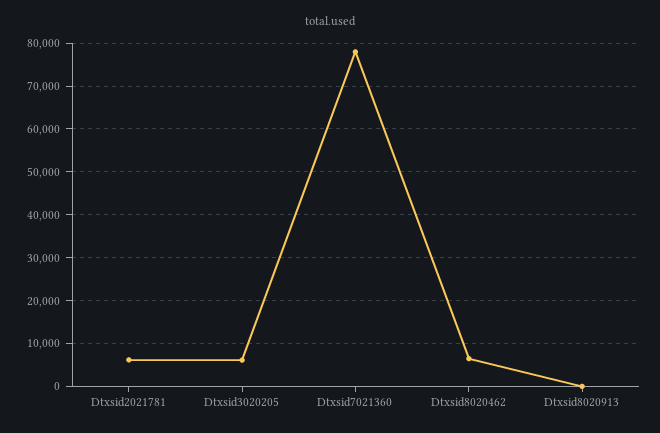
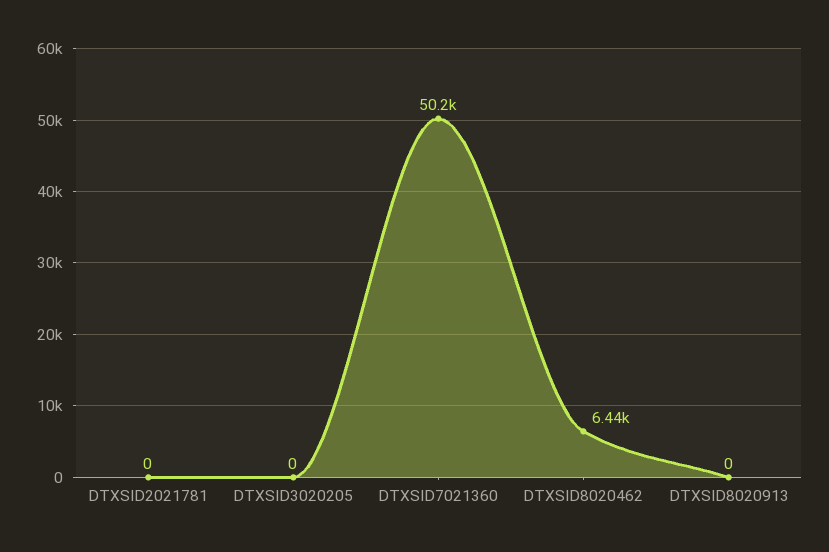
Dtxsid2021781: 6000 -> 0
Dtxsid3020205: 6000 -> 0
Dtxsid7021360: 78000 -> 50200

